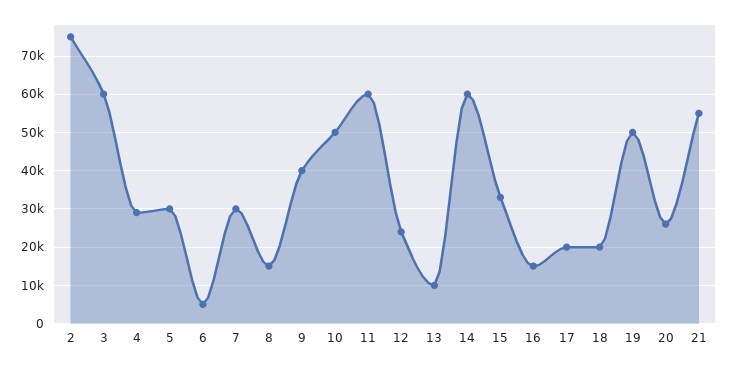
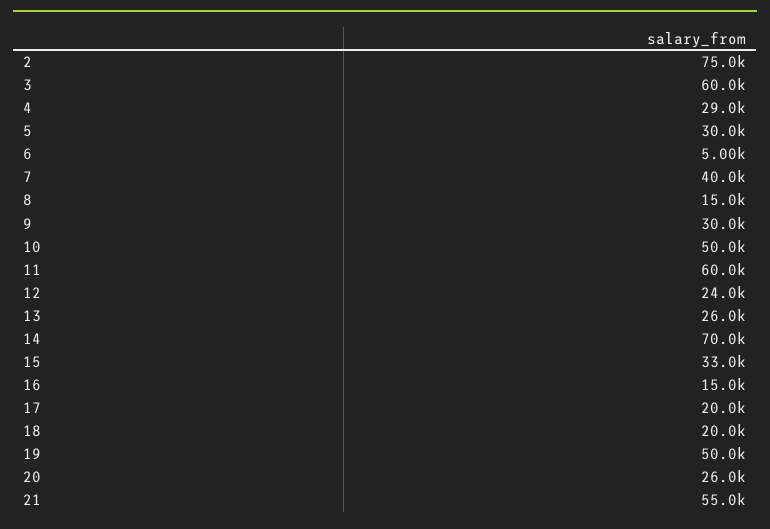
7: 30000 -> 40000
9: 40000 -> 30000
13: 10000 -> 26000
14: 60000 -> 70000

